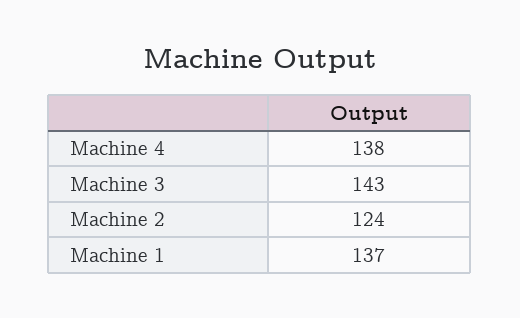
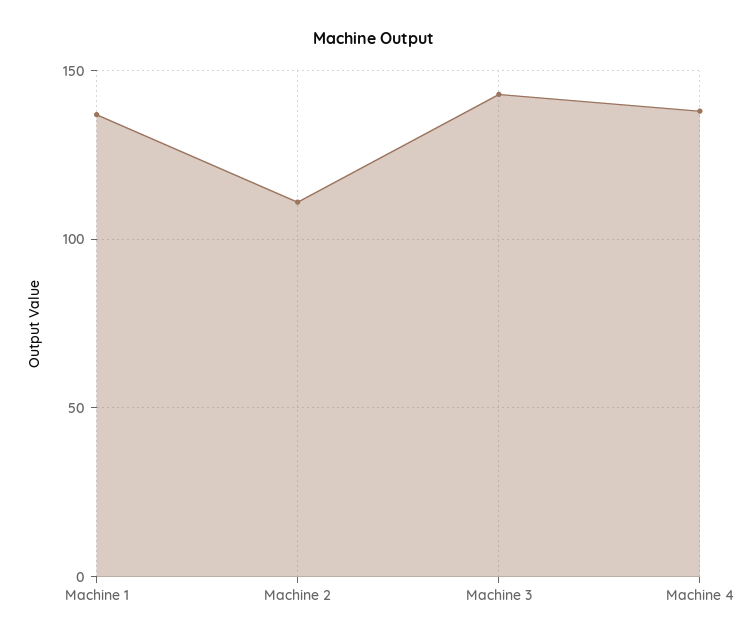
Machine 2: 124 -> 110

